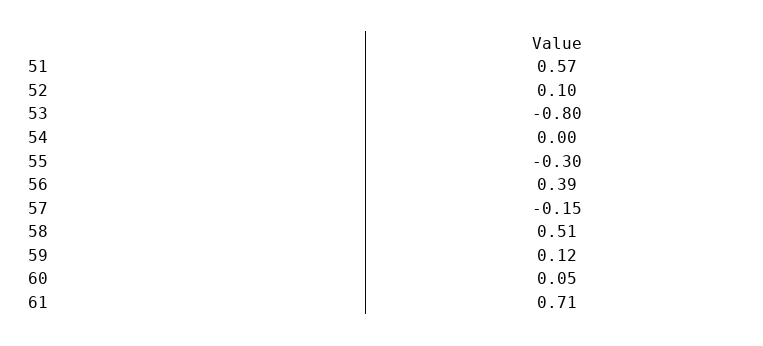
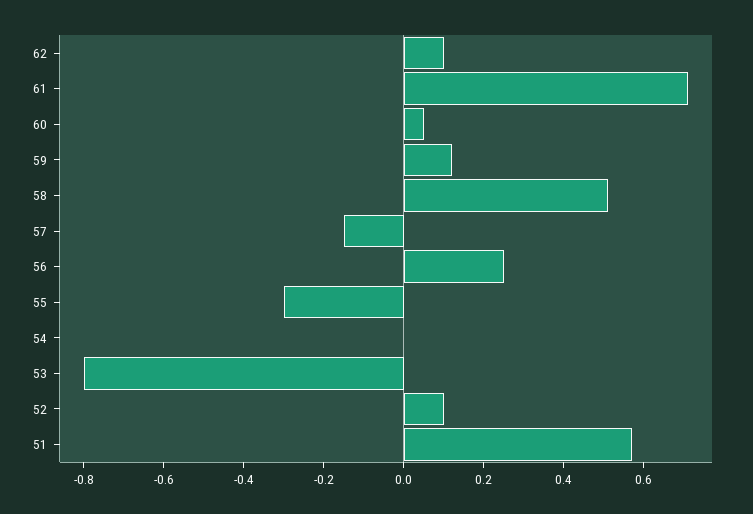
56: 0.39 -> 0.25
62: none -> 0.1

